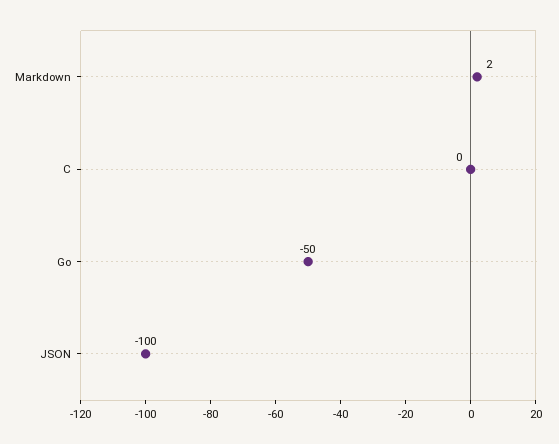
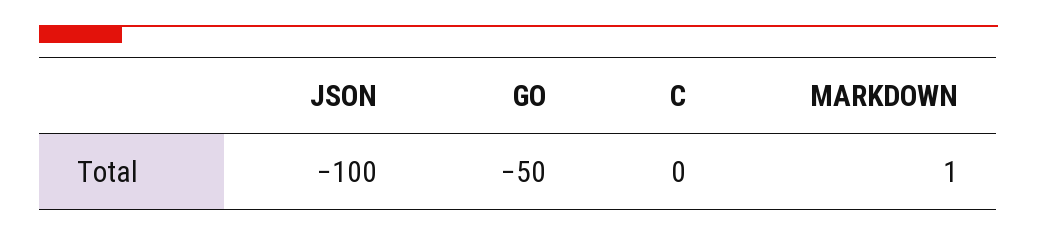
Markdown: 2 -> 1

